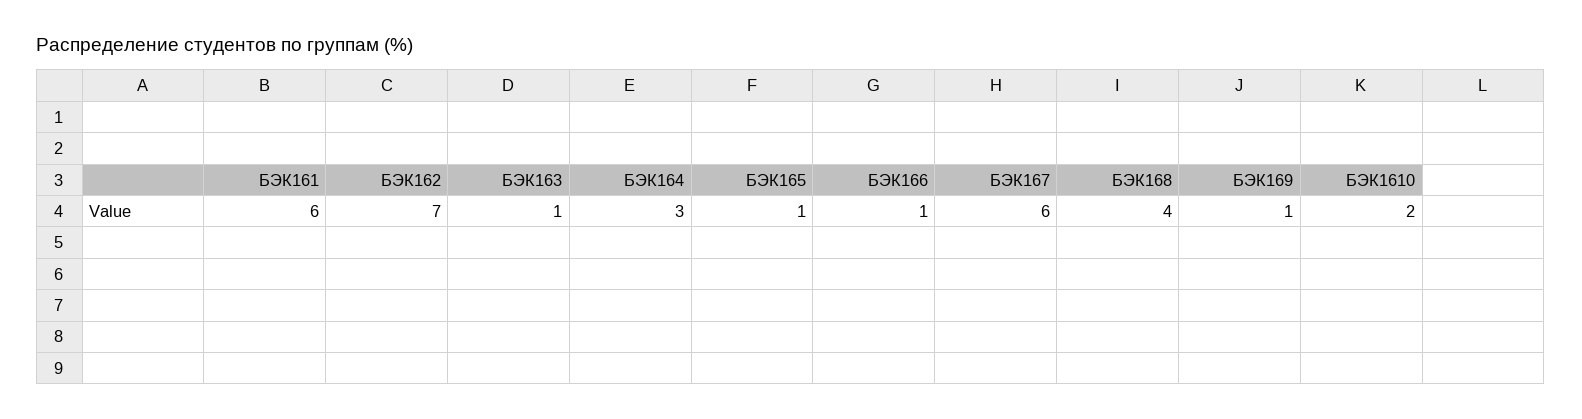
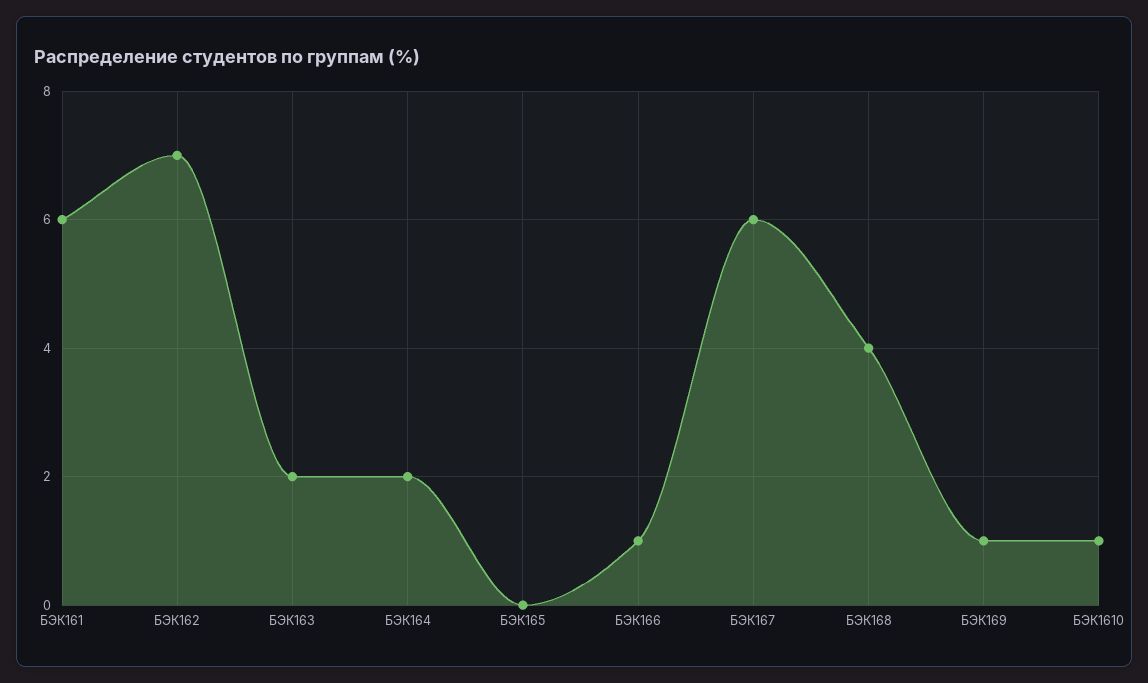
БЭК163: 1 -> 2
БЭК164: 3 -> 2
БЭК165: 1 -> 0
БЭК1610: 2 -> 1

